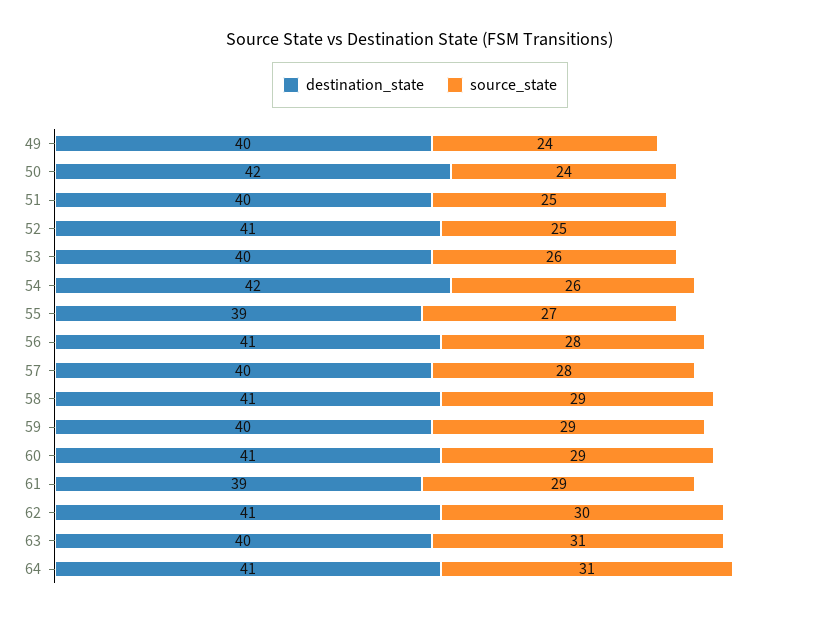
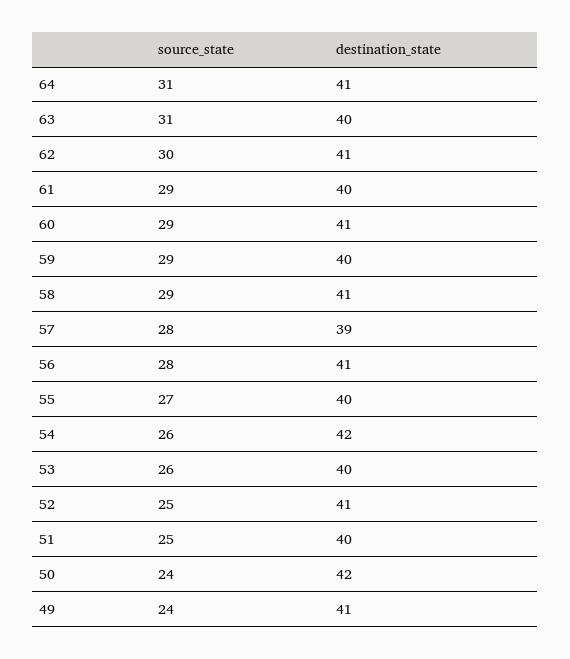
destination_state, 49: 40 -> 41
destination_state, 55: 39 -> 40
destination_state, 57: 40 -> 39
destination_state, 61: 39 -> 40

